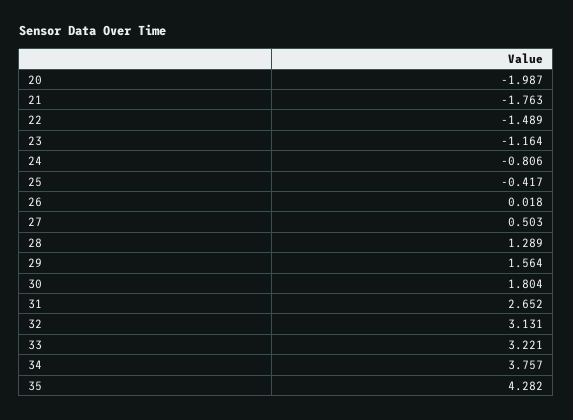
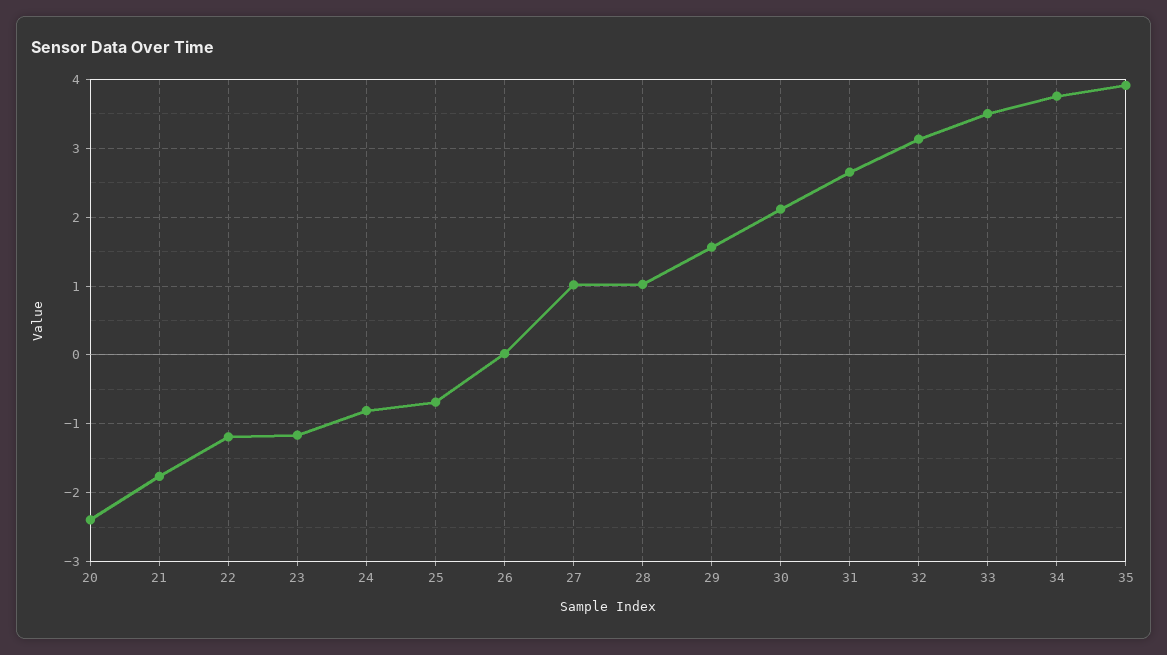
20: -1.987 -> -2.4
22: -1.489 -> -1.2
25: -0.417 -> -0.7
27: 0.503 -> 1
28: 1.289 -> 1
30: 1.804 -> 2.1
33: 3.221 -> 3.5
35: 4.282 -> 3.9

